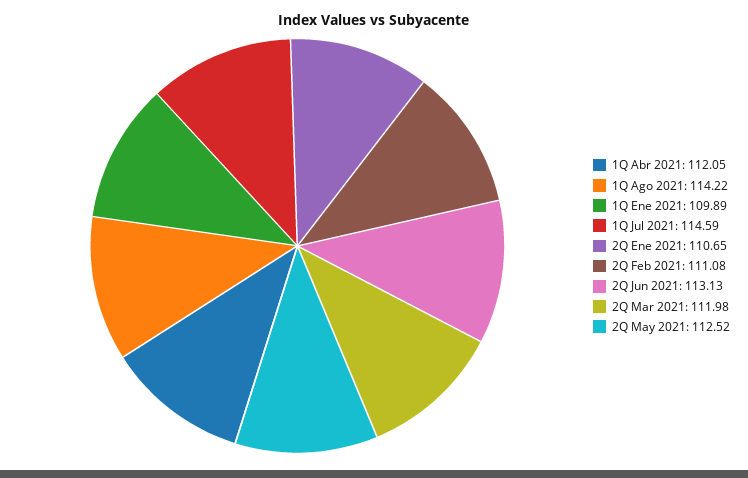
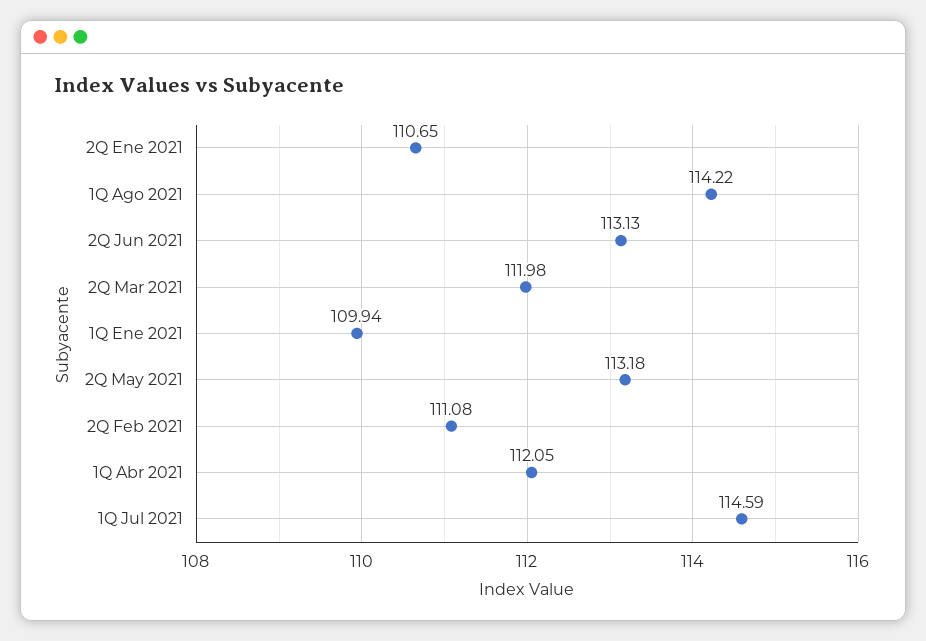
1Q Ene 2021: 109.89 -> 109.94
2Q May 2021: 112.52 -> 113.18

